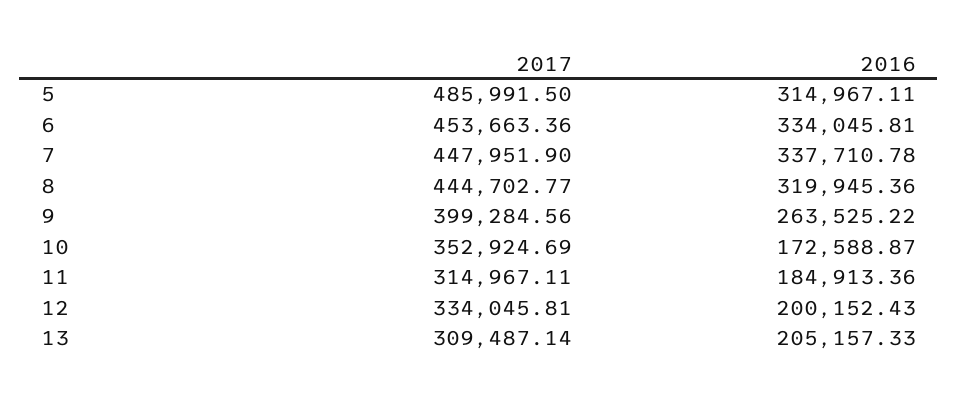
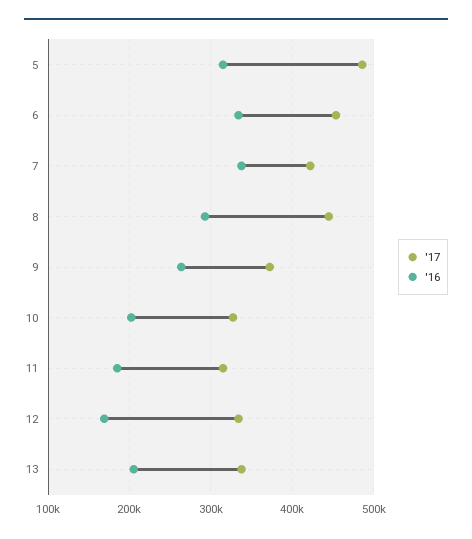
2017, 7: 447951.9 -> 420000
2016, 8: 319945.36 -> 290000
2017, 9: 399284.56 -> 370000
2017, 10: 352924.69 -> 330000
2016, 10: 172588.87 -> 200000
2016, 12: 200152.43 -> 170000
2017, 13: 309487.14 -> 340000

